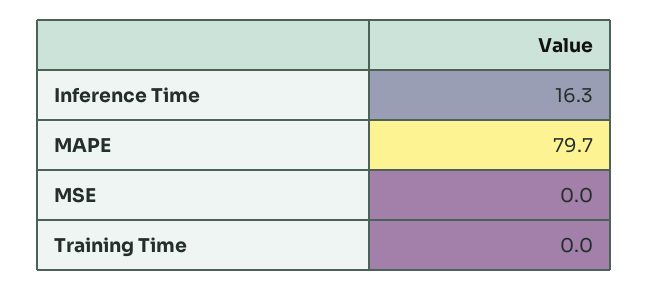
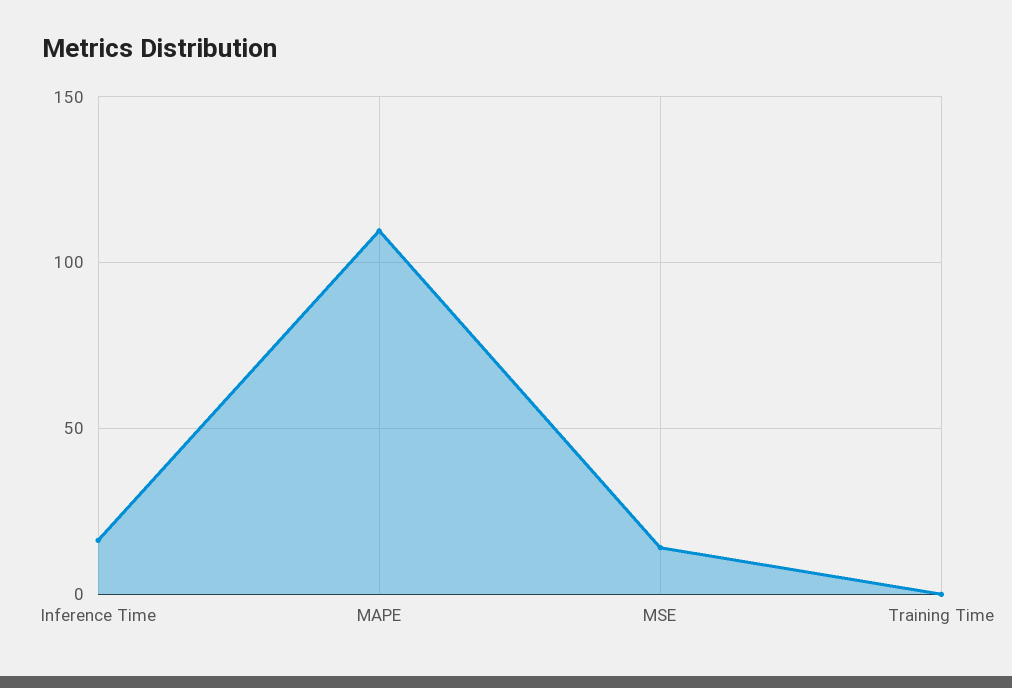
MAPE: 79.7 -> 110
MSE: 0 -> 15

